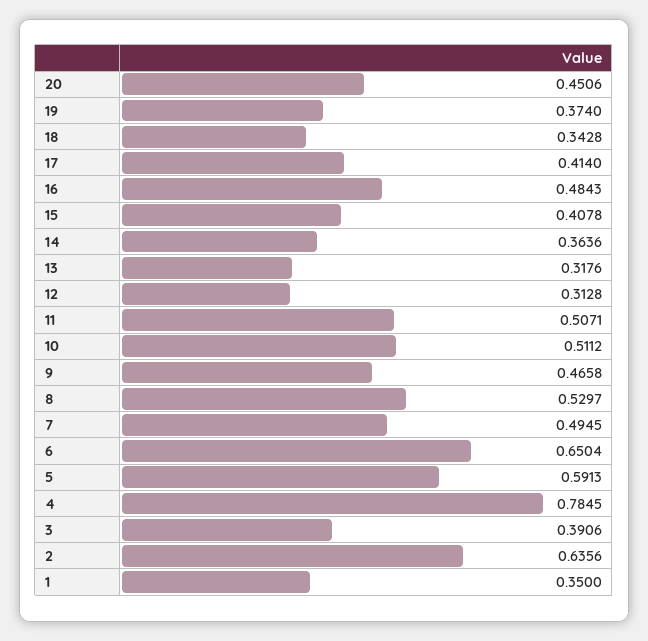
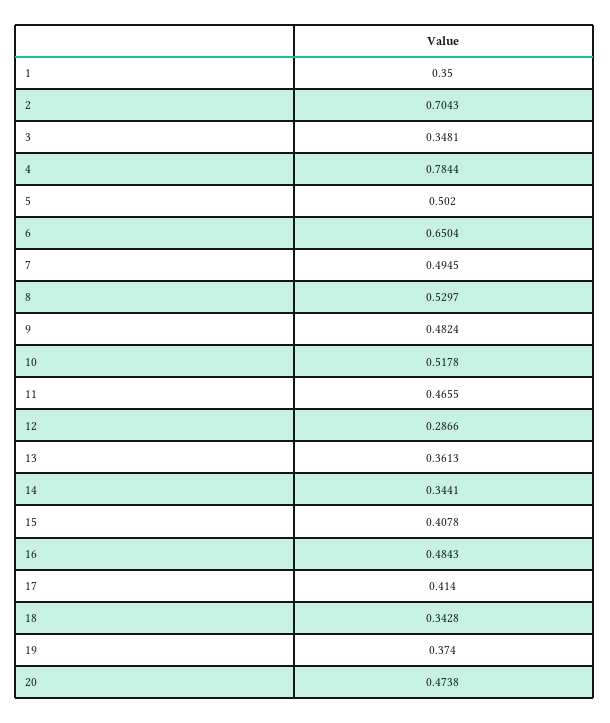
20: 0.4506 -> 0.4738
14: 0.3636 -> 0.3441
13: 0.3176 -> 0.3613
12: 0.3128 -> 0.2866
11: 0.5071 -> 0.4655
10: 0.5112 -> 0.5178
9: 0.4658 -> 0.4824
5: 0.5913 -> 0.502
4: 0.7845 -> 0.7844
3: 0.3906 -> 0.3481
2: 0.6356 -> 0.7043

